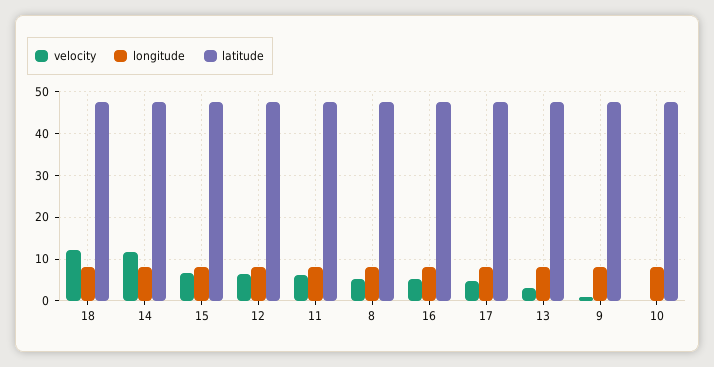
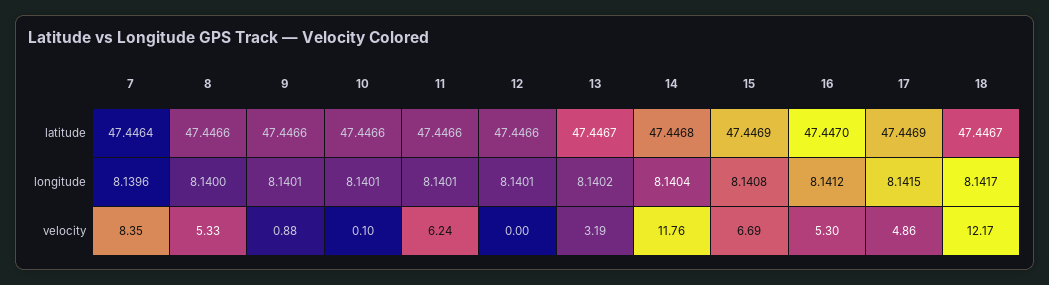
velocity, 12: 6 -> 0
latitude, 7: none -> 47.4464
longitude, 7: none -> 8.1396
velocity, 7: none -> 8.35

